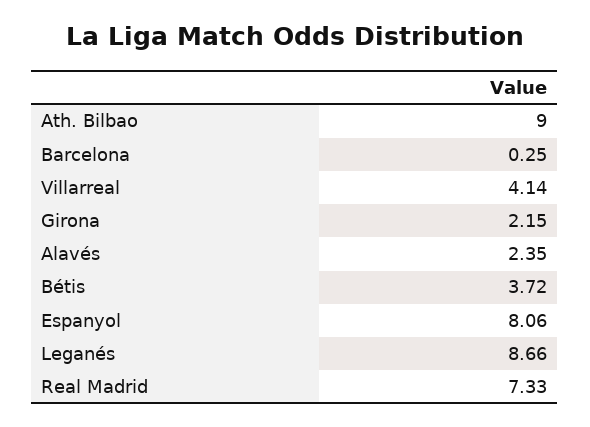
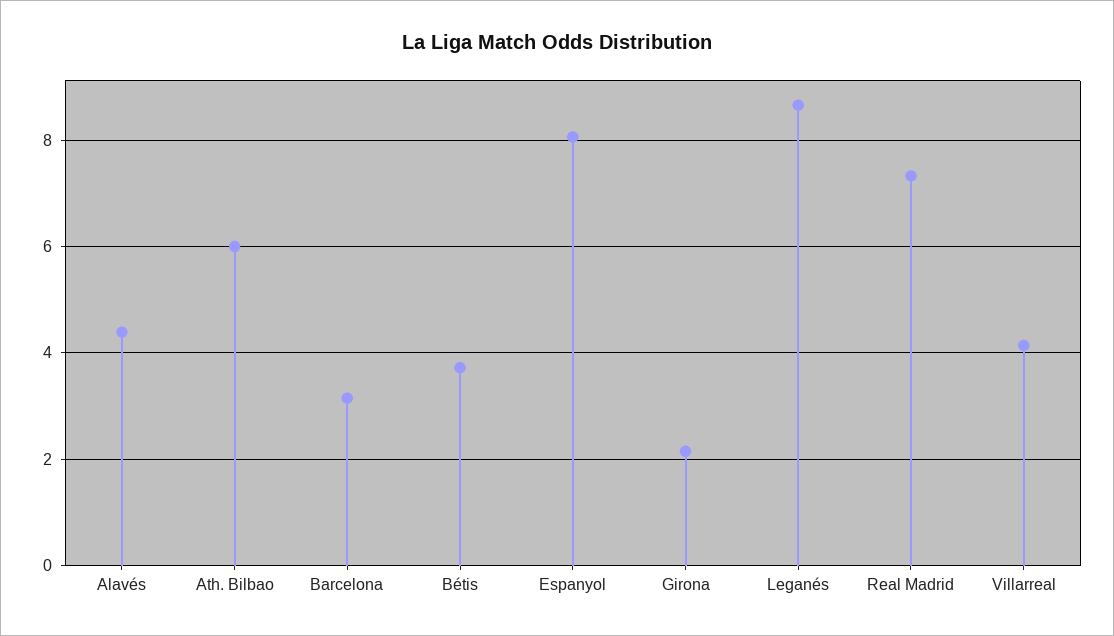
Ath. Bilbao: 9 -> 6
Barcelona: 0.25 -> 3.2
Alavés: 2.35 -> 4.4

